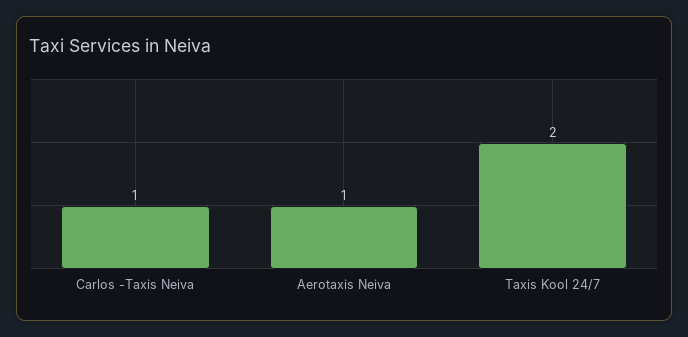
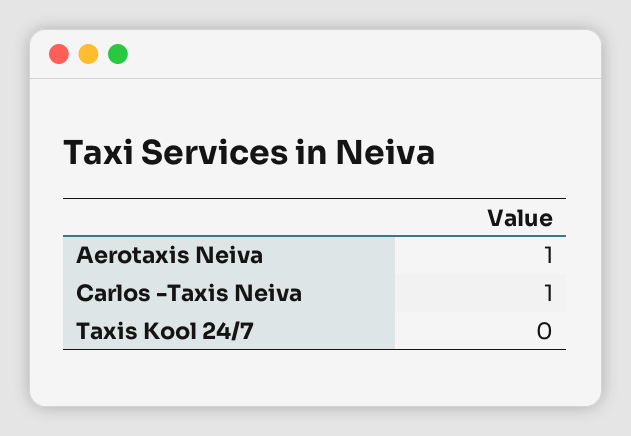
Taxis Kool 24/7: 2 -> 0

